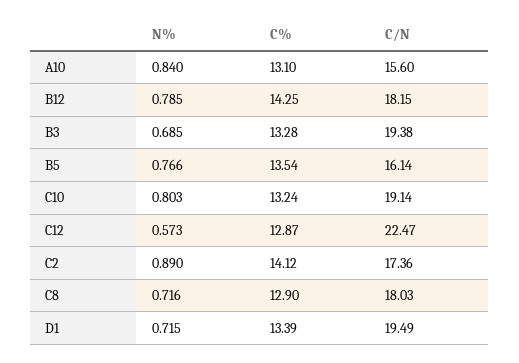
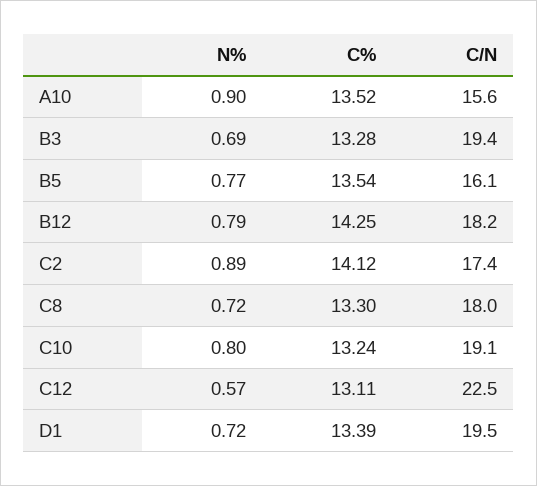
N%, A10: 0.84 -> 0.9
C%, A10: 13.1 -> 13.52
C%, C12: 12.87 -> 13.11
C%, C8: 12.9 -> 13.3

